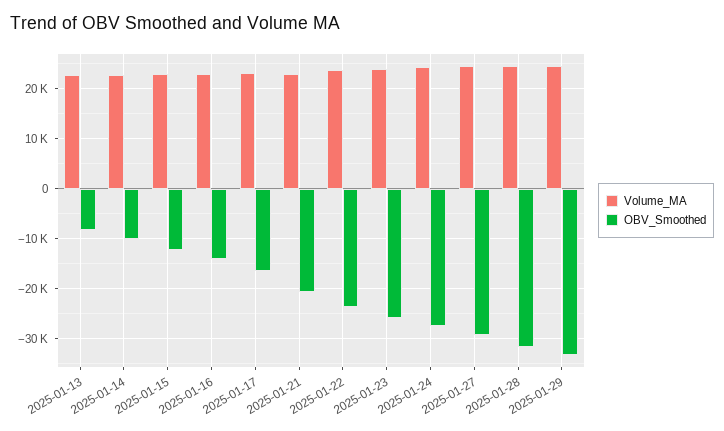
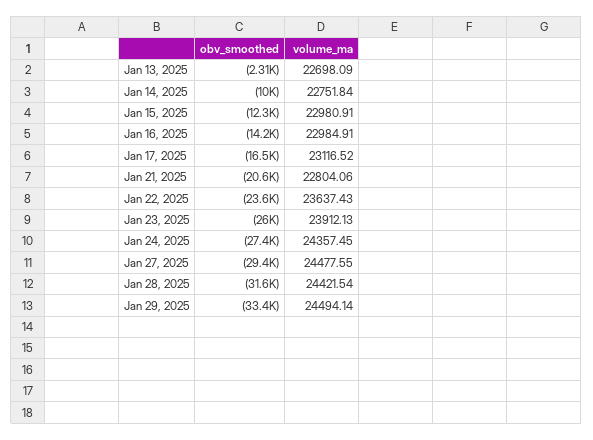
OBV_Smoothed, 2025-01-13: -8000 -> -2310

